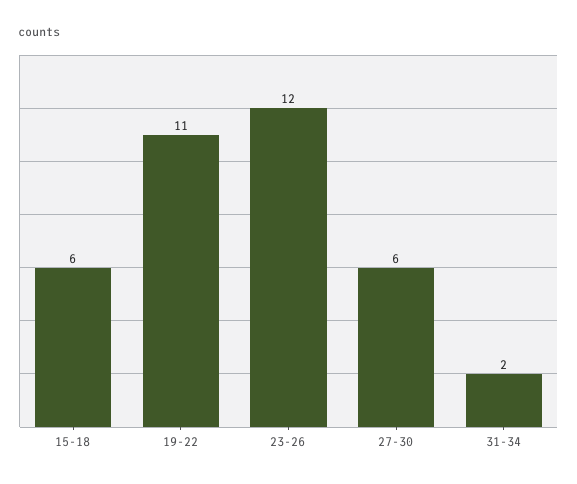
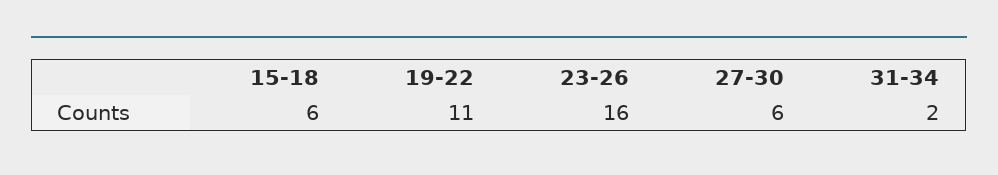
23-26: 12 -> 16

